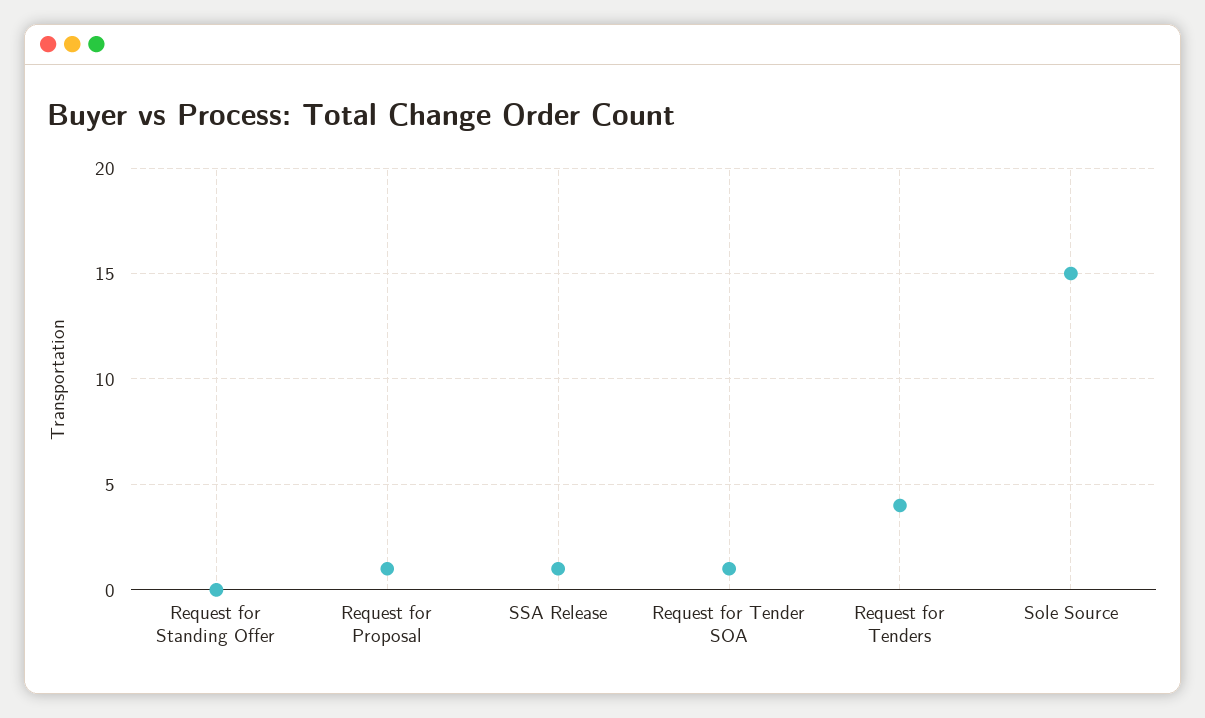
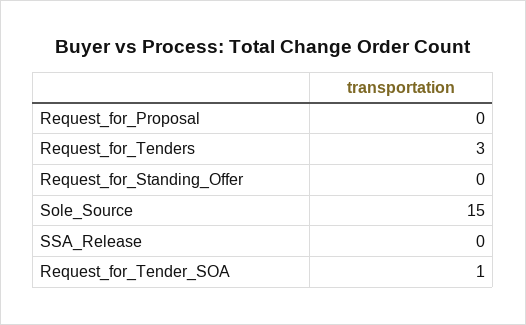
Request for Proposal: 1 -> 0
SSA Release: 1 -> 0
Request for Tenders: 4 -> 3

